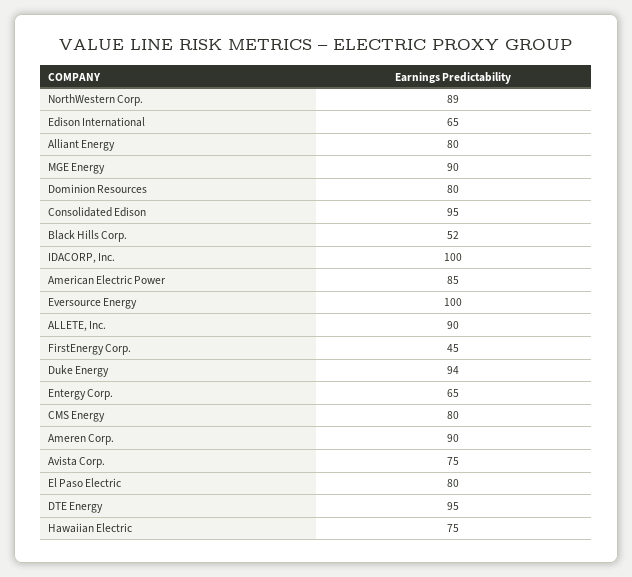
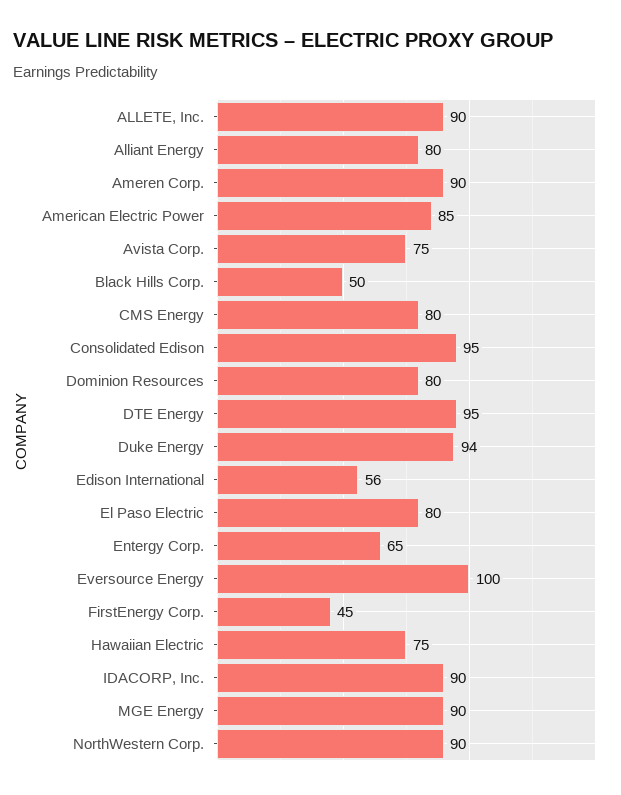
NorthWestern Corp.: 89 -> 90
Edison International: 65 -> 56
Black Hills Corp.: 52 -> 50
IDACORP, Inc.: 100 -> 90

